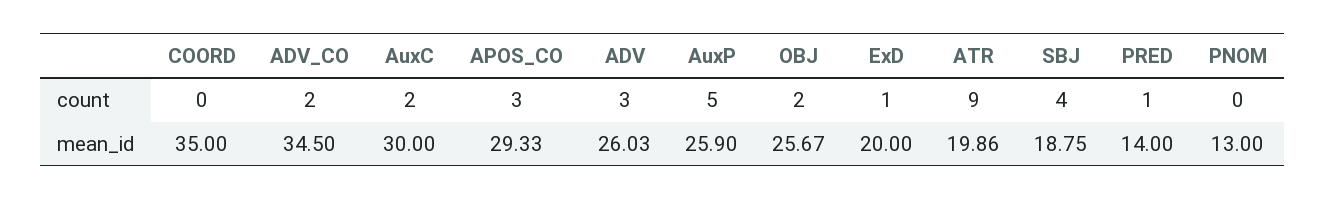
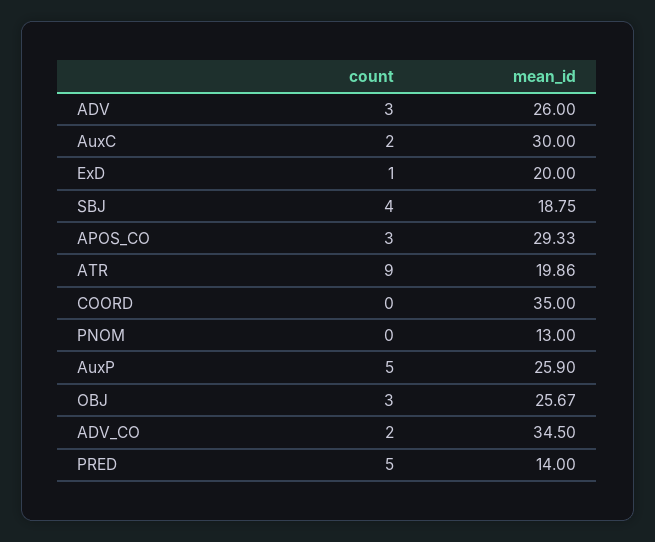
OBJ, count: 2 -> 3
PRED, count: 1 -> 5
ADV, mean_id: 26.03 -> 26

